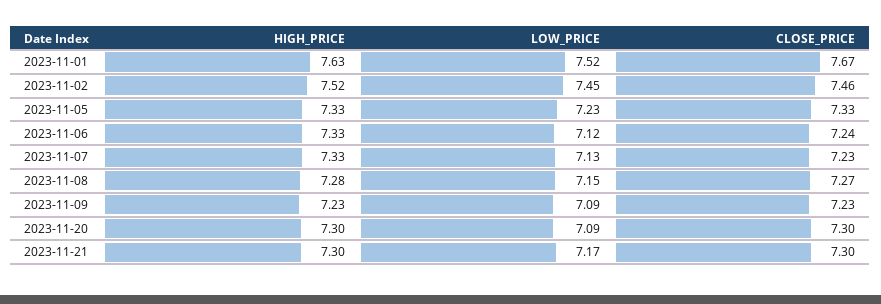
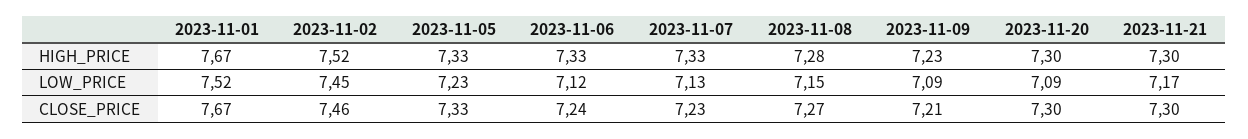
HIGH_PRICE, 2023-11-01: 7.63 -> 7.67
CLOSE_PRICE, 2023-11-09: 7.23 -> 7.21

